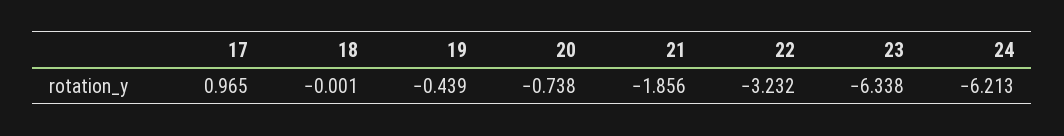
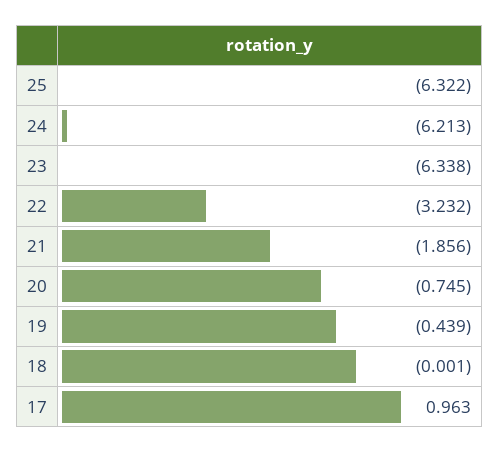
17: 0.965 -> 0.963
20: -0.738 -> -0.745
25: none -> -6.322

